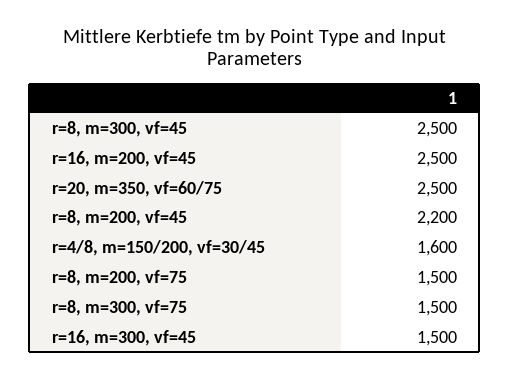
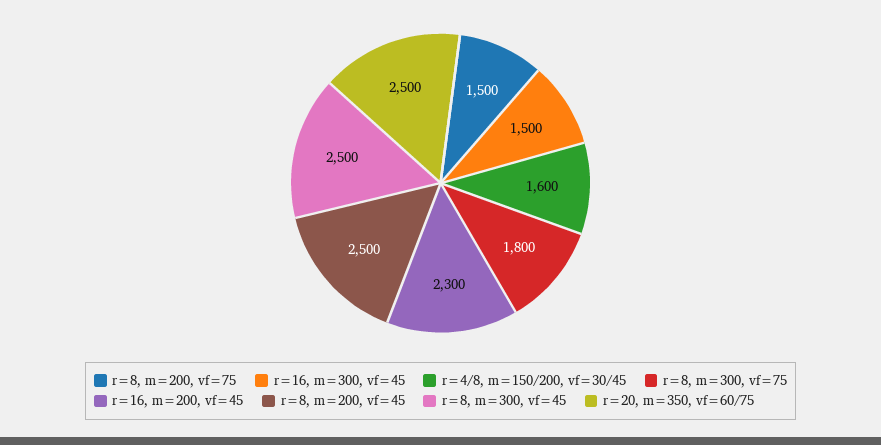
r=16, m=200, vf=45: 2500 -> 2300
r=8, m=200, vf=45: 2200 -> 2500
r=8, m=300, vf=75: 1500 -> 1800

